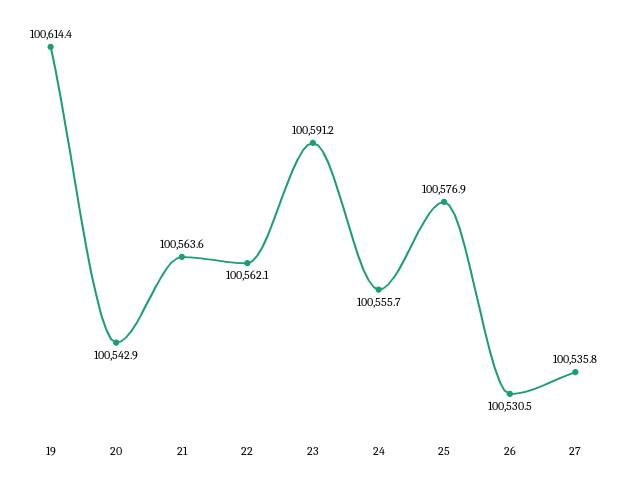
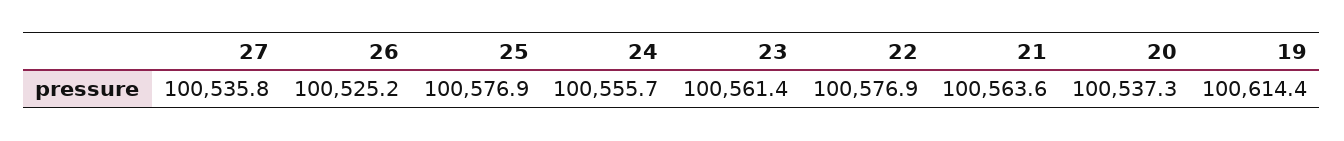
20: 100542.9 -> 100537.3
22: 100562.1 -> 100576.9
23: 100591.2 -> 100561.4
26: 100530.5 -> 100525.2

